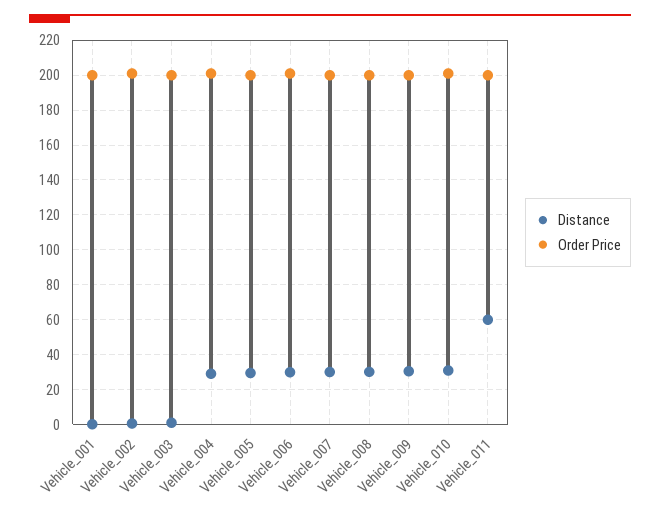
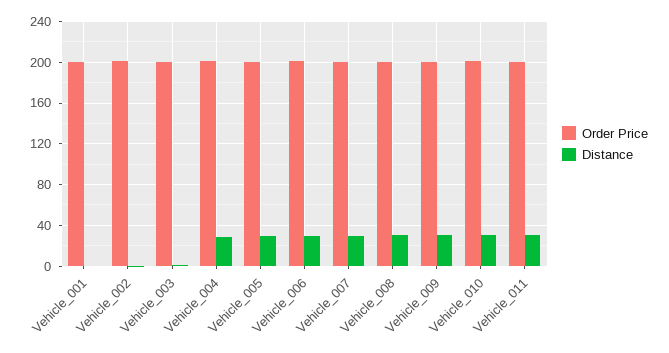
Distance, Vehicle_011: 60 -> 30

